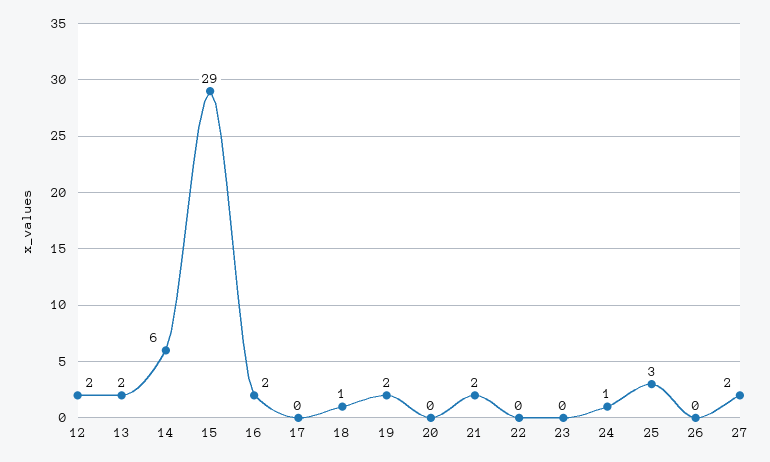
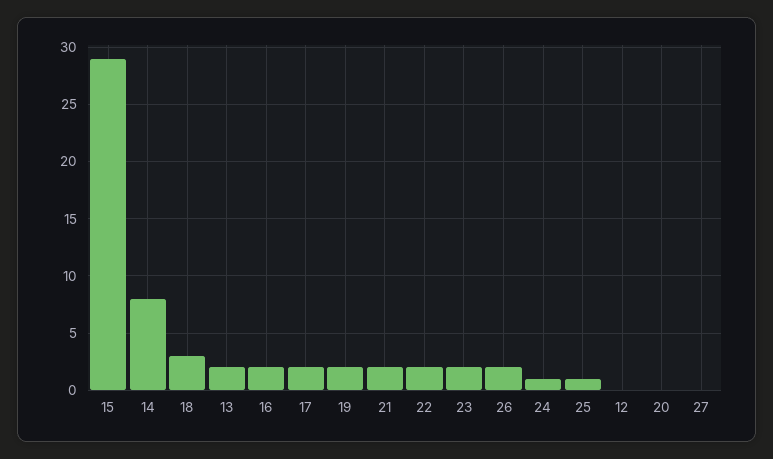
12: 2 -> 0
14: 6 -> 8
17: 0 -> 2
18: 1 -> 3
22: 0 -> 2
23: 0 -> 2
25: 3 -> 1
26: 0 -> 2
27: 2 -> 0

